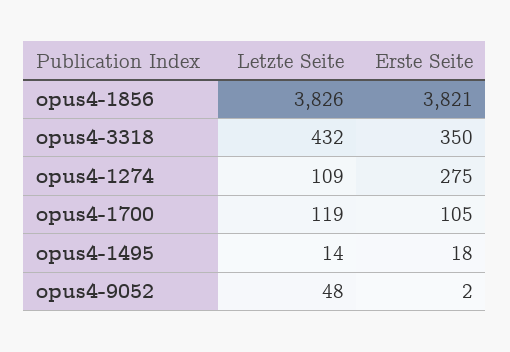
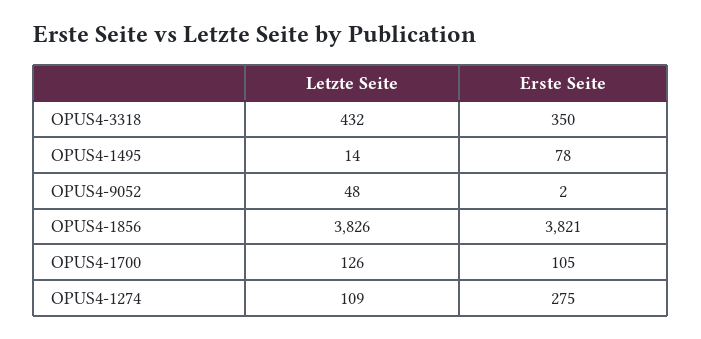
Letzte Seite, opus4-1700: 119 -> 126
Erste Seite, opus4-1495: 18 -> 78

